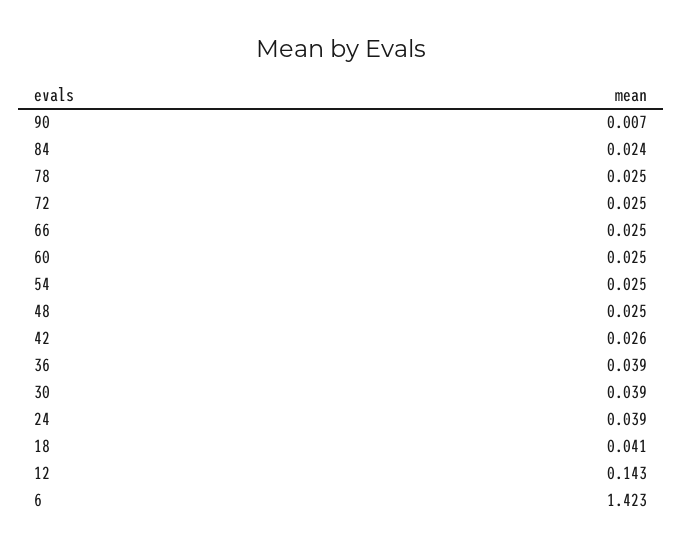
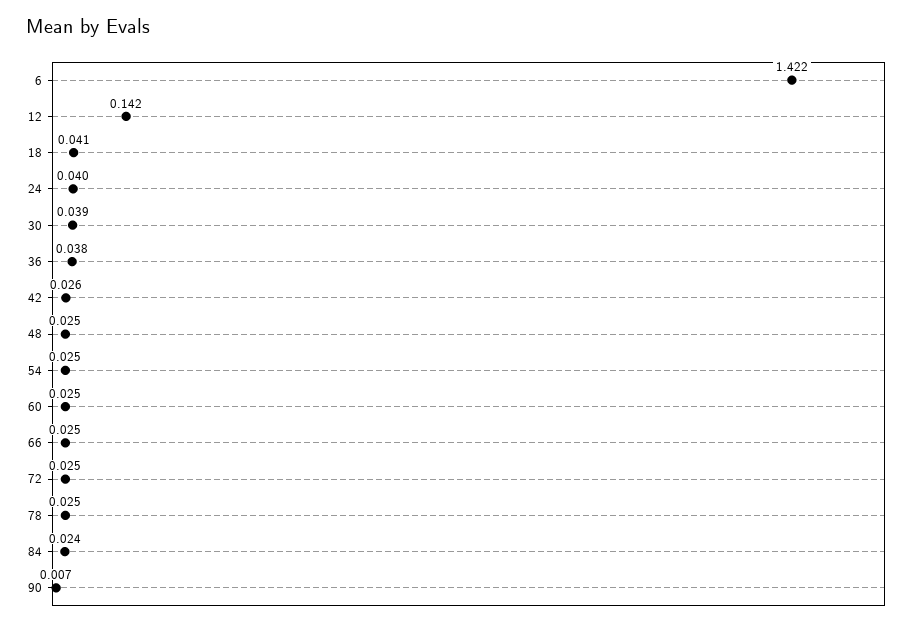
36: 0.039 -> 0.038
24: 0.039 -> 0.04
12: 0.143 -> 0.142
6: 1.423 -> 1.422

